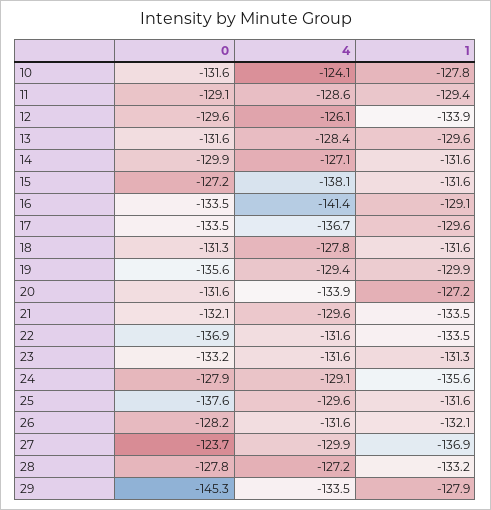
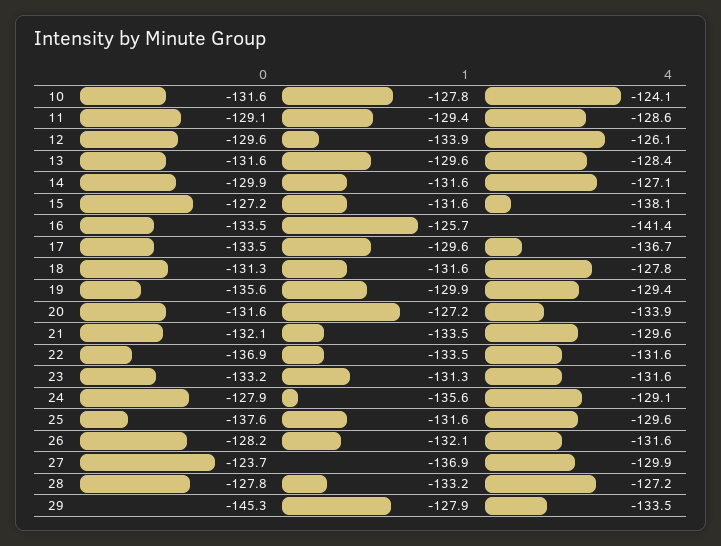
1, 16: -129.1 -> -125.7

